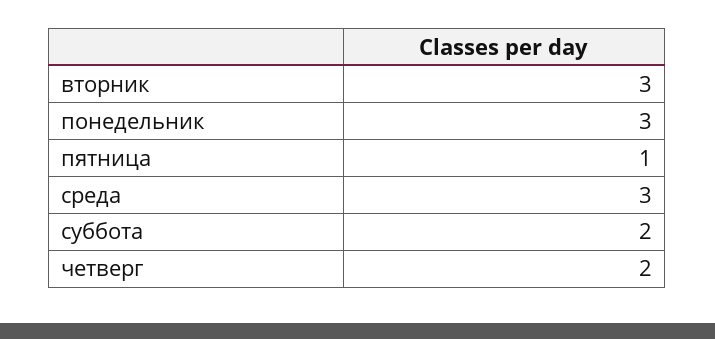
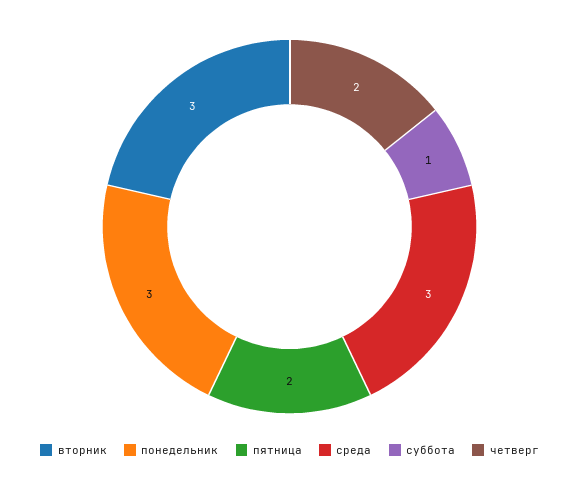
пятница: 1 -> 2
суббота: 2 -> 1

